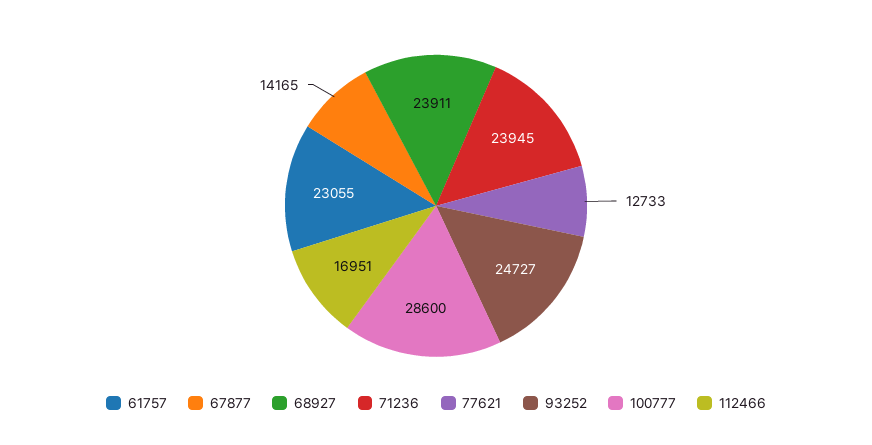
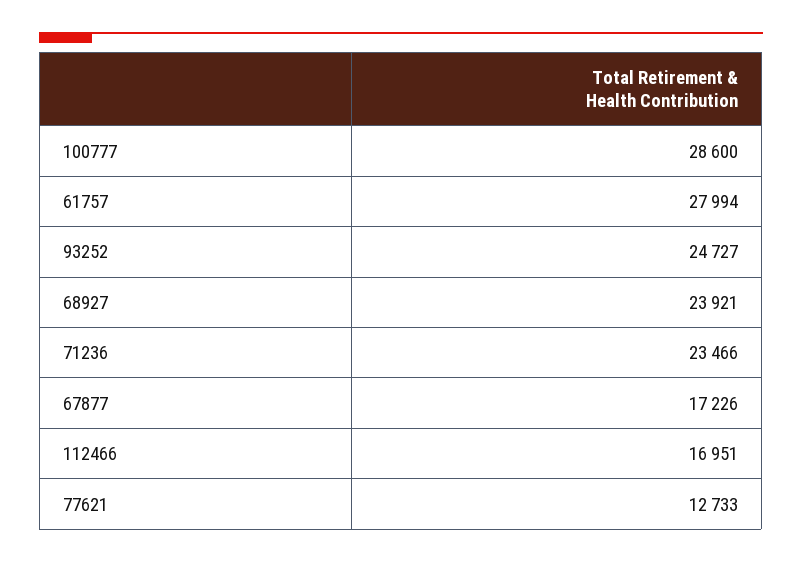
61757: 23055 -> 27994
67877: 14165 -> 17226
68927: 23911 -> 23921
71236: 23945 -> 23466

